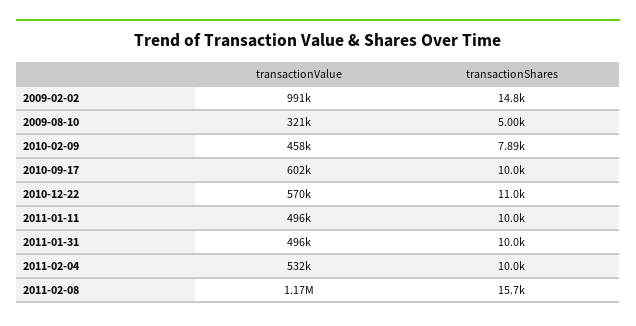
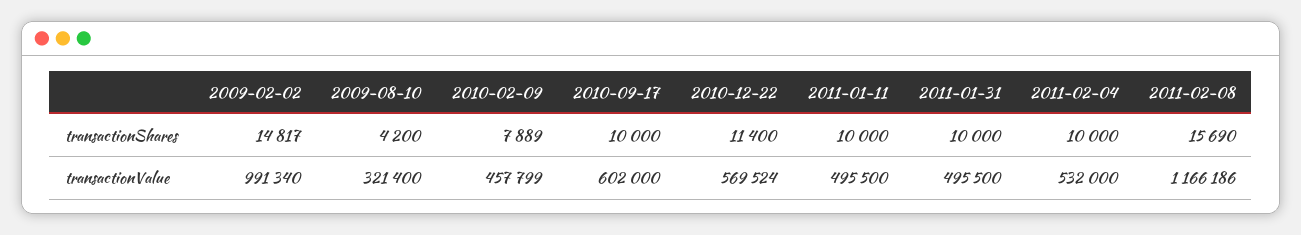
transactionShares, 2009-08-10: 5000 -> 4200
transactionShares, 2010-12-22: 11000 -> 11400

